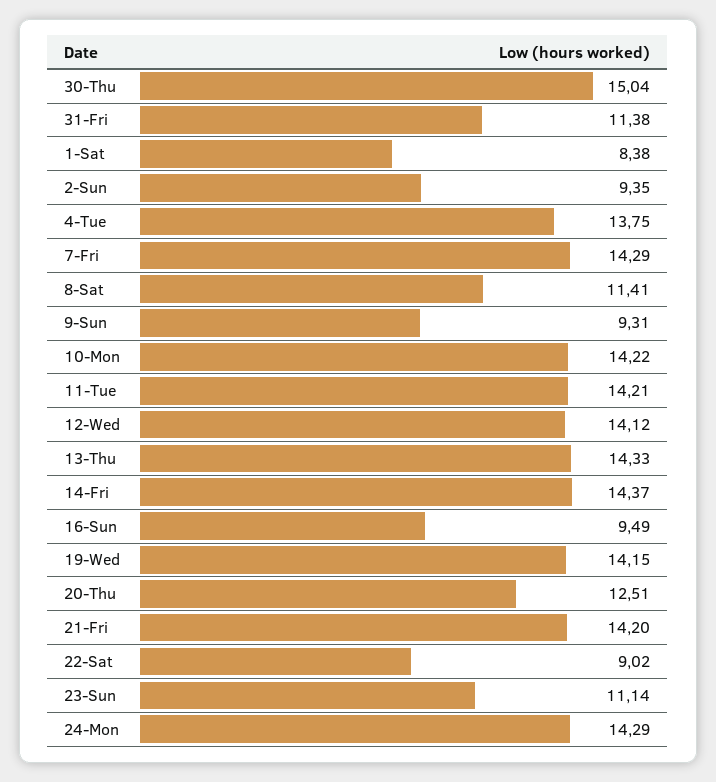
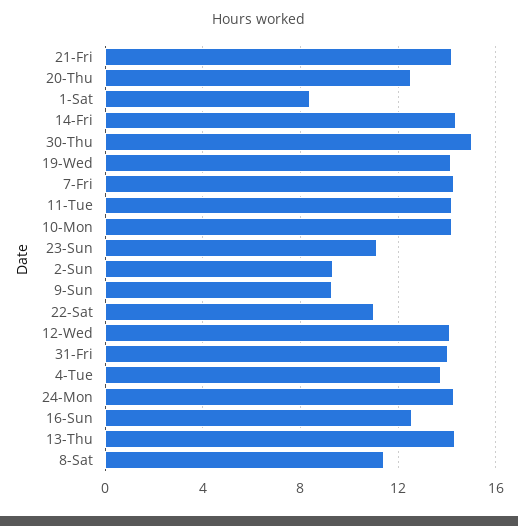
31-Fri: 11.38 -> 14
16-Sun: 9.49 -> 12.5
22-Sat: 9.02 -> 11

